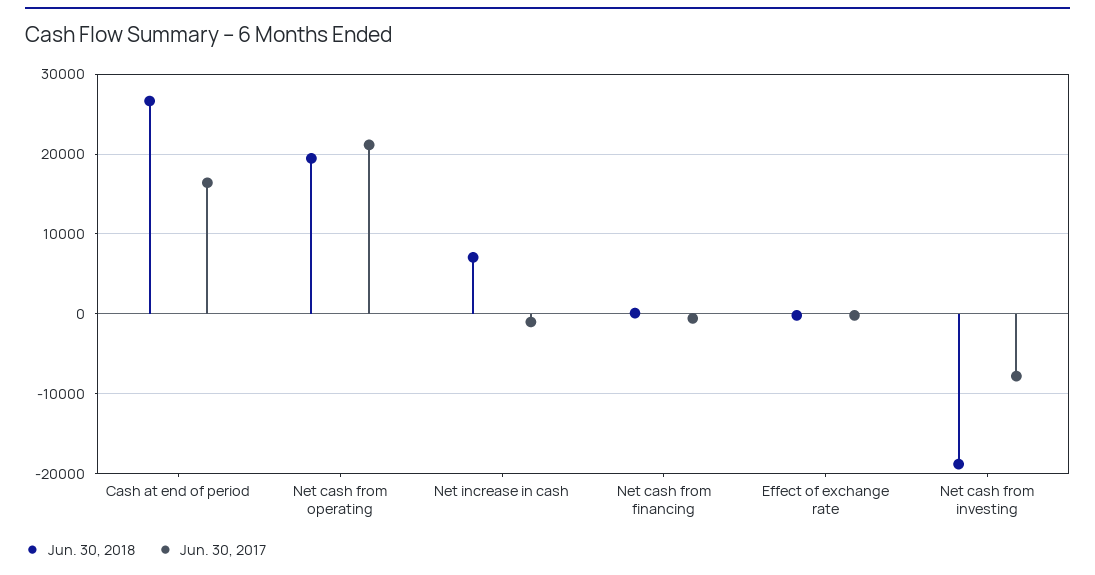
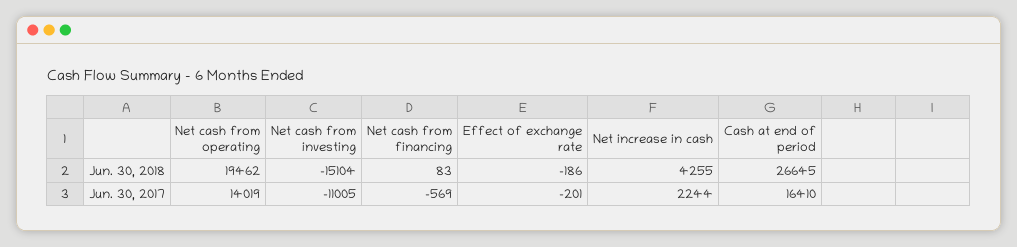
Jun. 30, 2017, Net cash from operating: 21000 -> 14019
Jun. 30, 2018, Net increase in cash: 7000 -> 4255
Jun. 30, 2017, Net increase in cash: -1000 -> 2244
Jun. 30, 2018, Net cash from investing: -19000 -> -15104
Jun. 30, 2017, Net cash from investing: -8000 -> -11005

